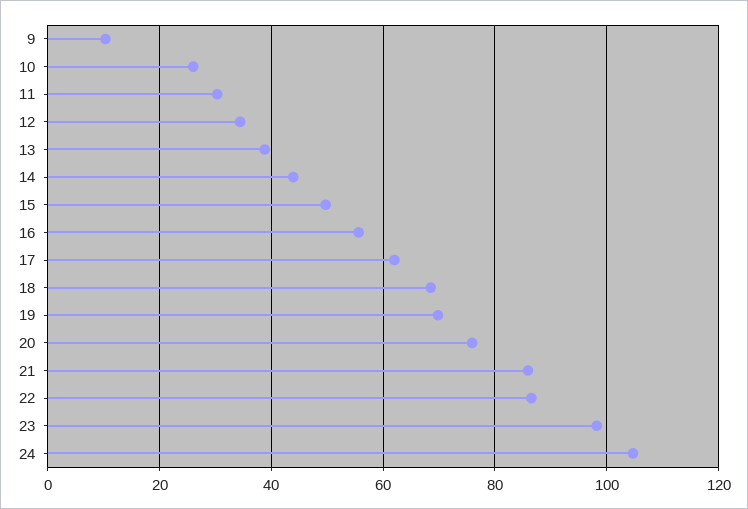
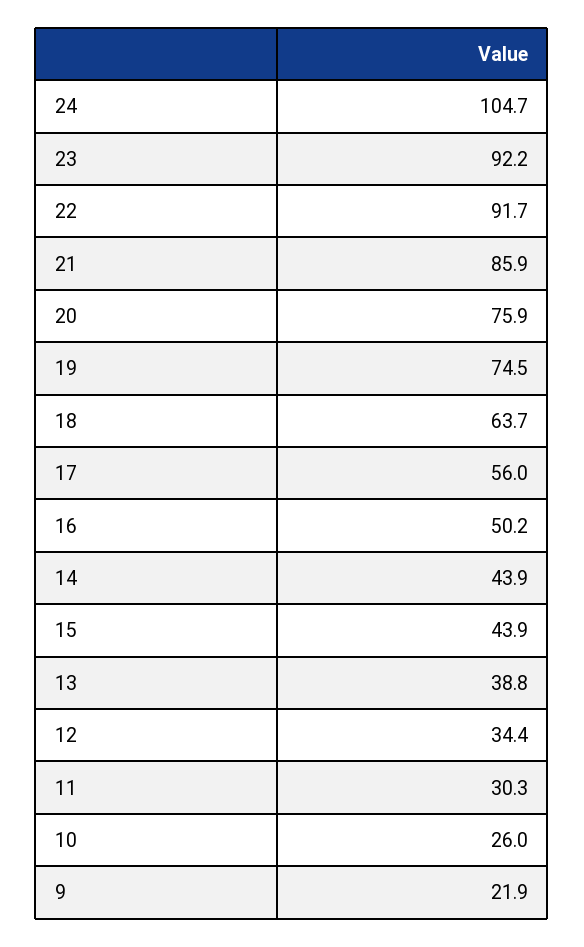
9: 10 -> 21.9
15: 50 -> 43.9
16: 56 -> 50.2
17: 62 -> 56
18: 68 -> 63.7
19: 70 -> 74.5
22: 86 -> 91.7
23: 98 -> 92.2

